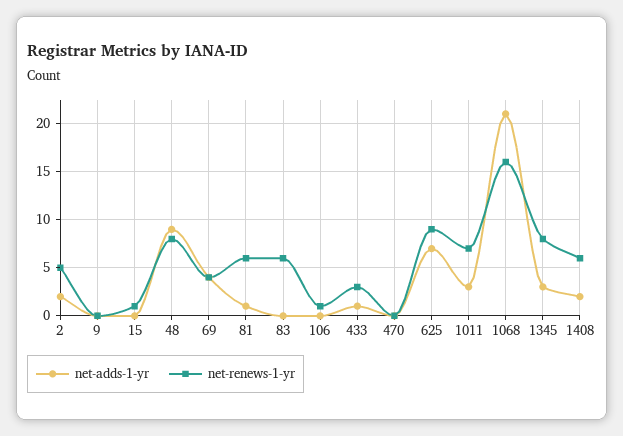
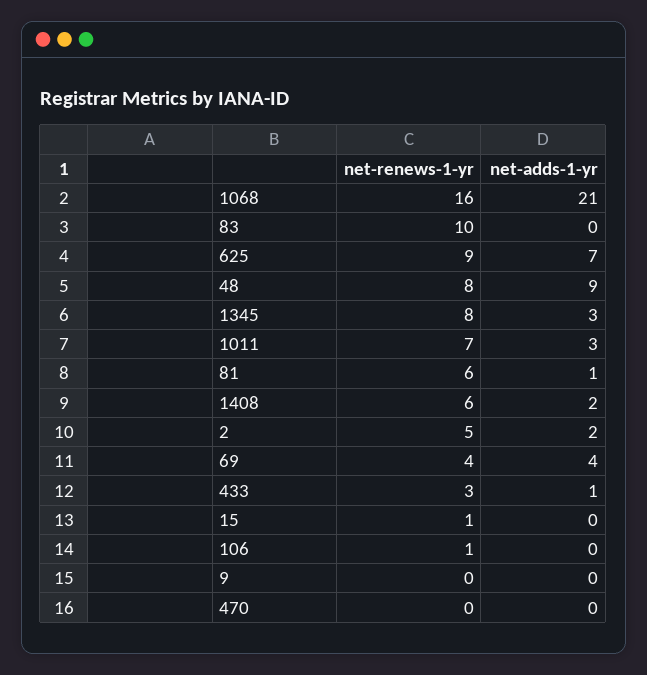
net-renews-1-yr, 83: 6 -> 10

